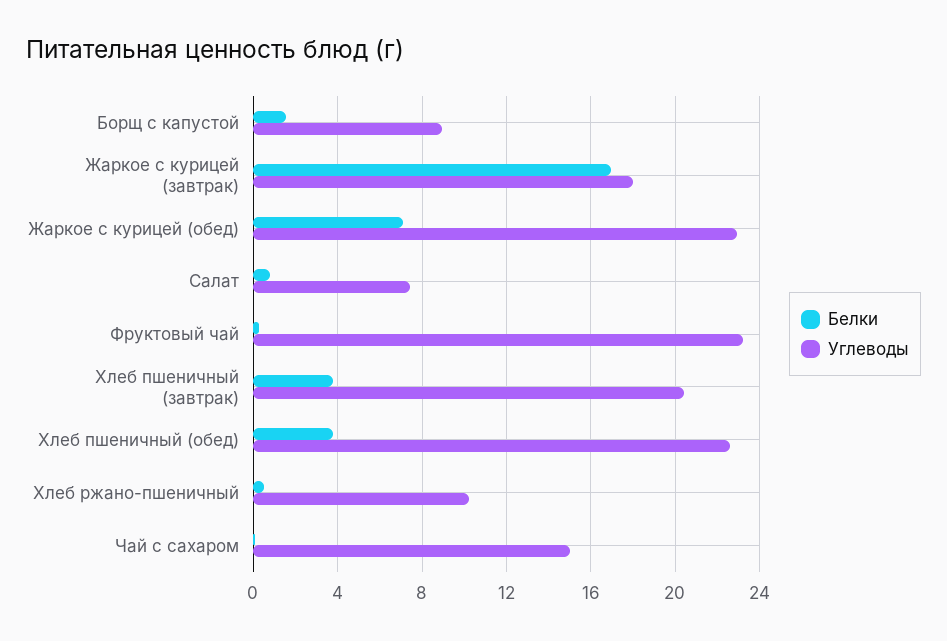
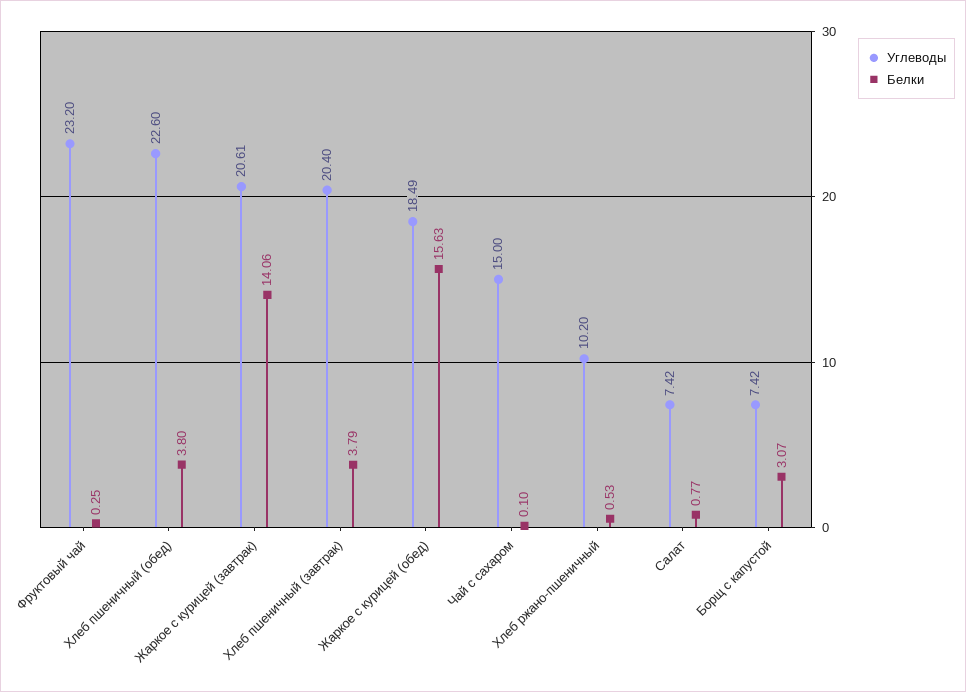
Белки, Борщ с капустой: 1.5 -> 3.07
Углеводы, Борщ с капустой: 9 -> 7.42
Белки, Жаркое с курицей (завтрак): 17 -> 14.06
Углеводы, Жаркое с курицей (завтрак): 18 -> 20.61
Белки, Жаркое с курицей (обед): 7 -> 15.63
Углеводы, Жаркое с курицей (обед): 23 -> 18.49

